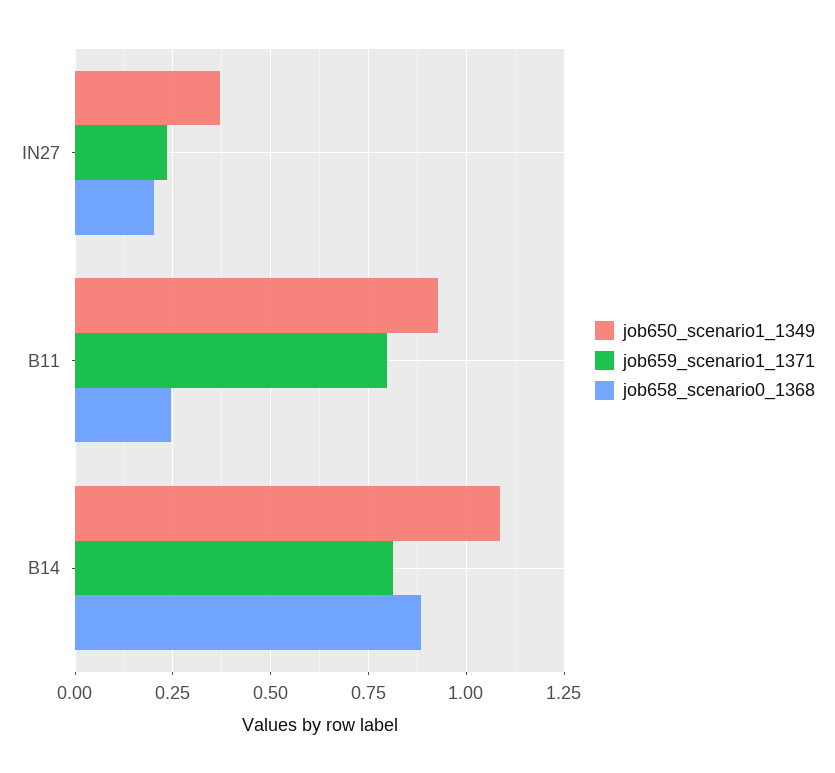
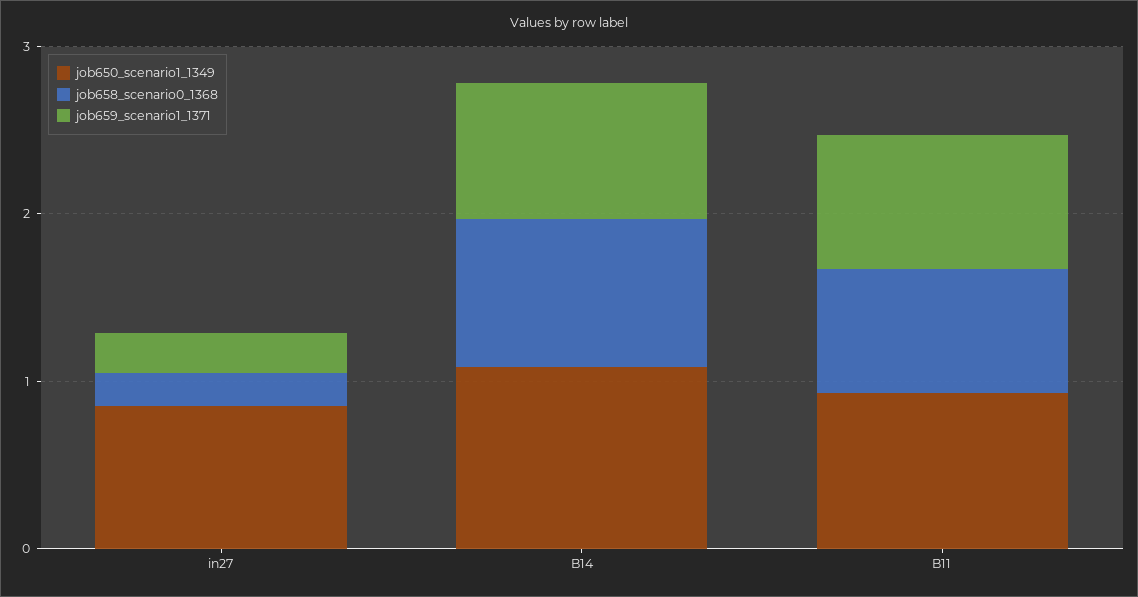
job650_scenario1_1349, IN27: 0.375 -> 0.8
job658_scenario0_1368, B11: 0.25 -> 0.8

